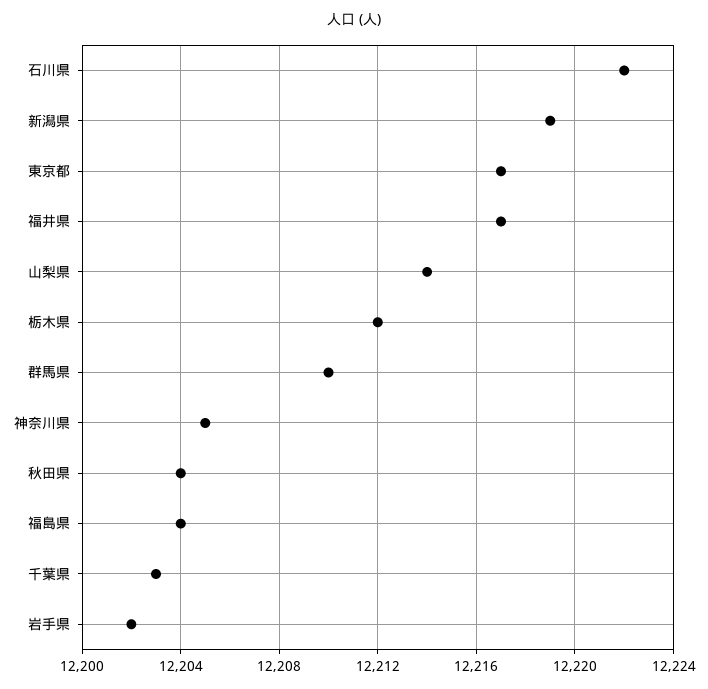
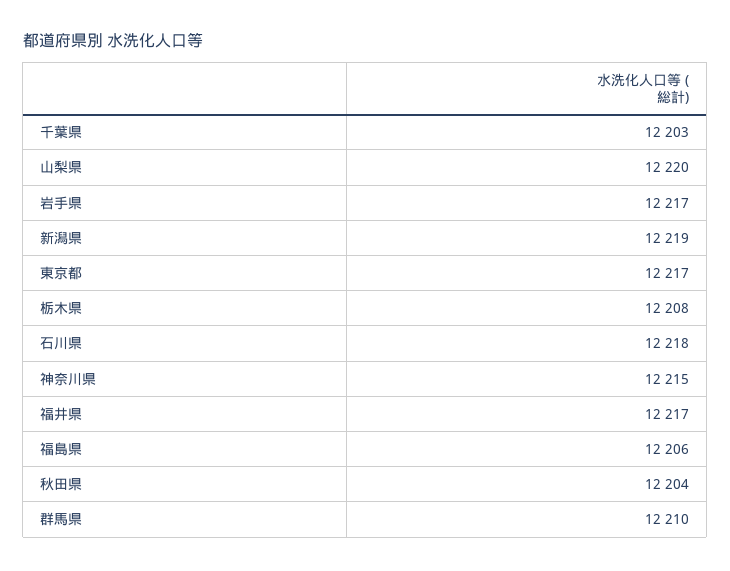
石川県: 12222 -> 12218
山梨県: 12214 -> 12220
栃木県: 12212 -> 12208
神奈川県: 12205 -> 12215
福島県: 12204 -> 12206
岩手県: 12202 -> 12217

